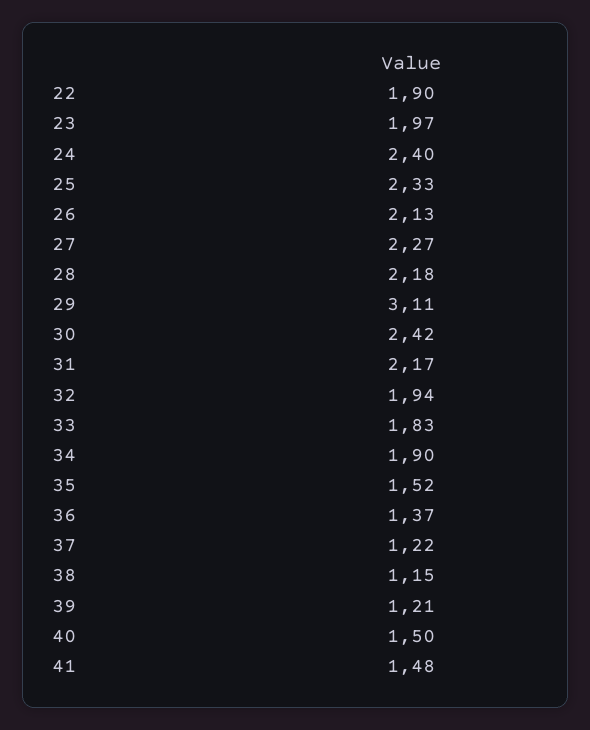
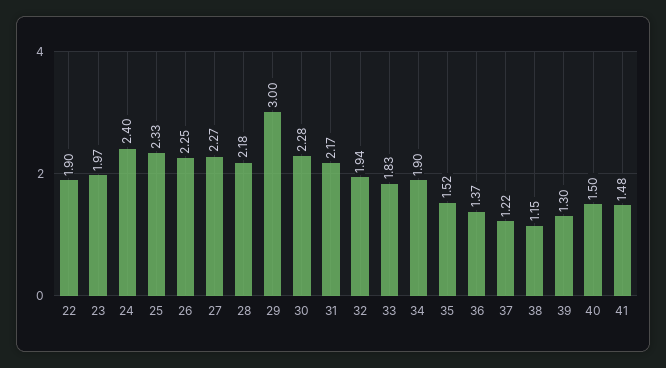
26: 2.13 -> 2.25
29: 3.11 -> 3
30: 2.42 -> 2.28
39: 1.21 -> 1.3

